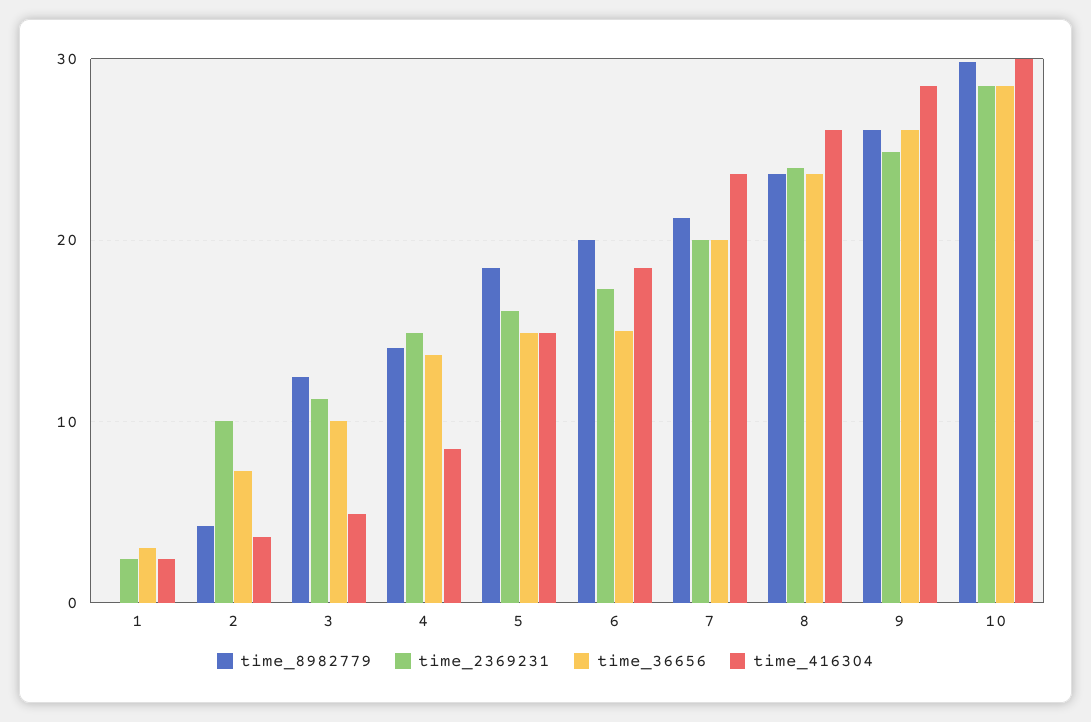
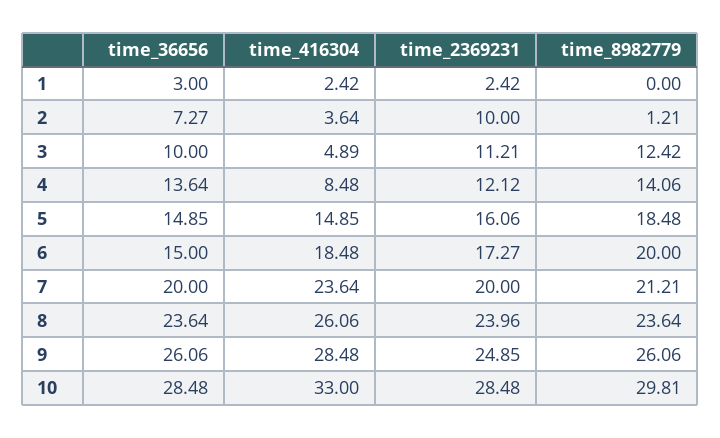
time_8982779, 2: 4 -> 1.21
time_2369231, 4: 15 -> 12.12
time_416304, 10: 30 -> 33

